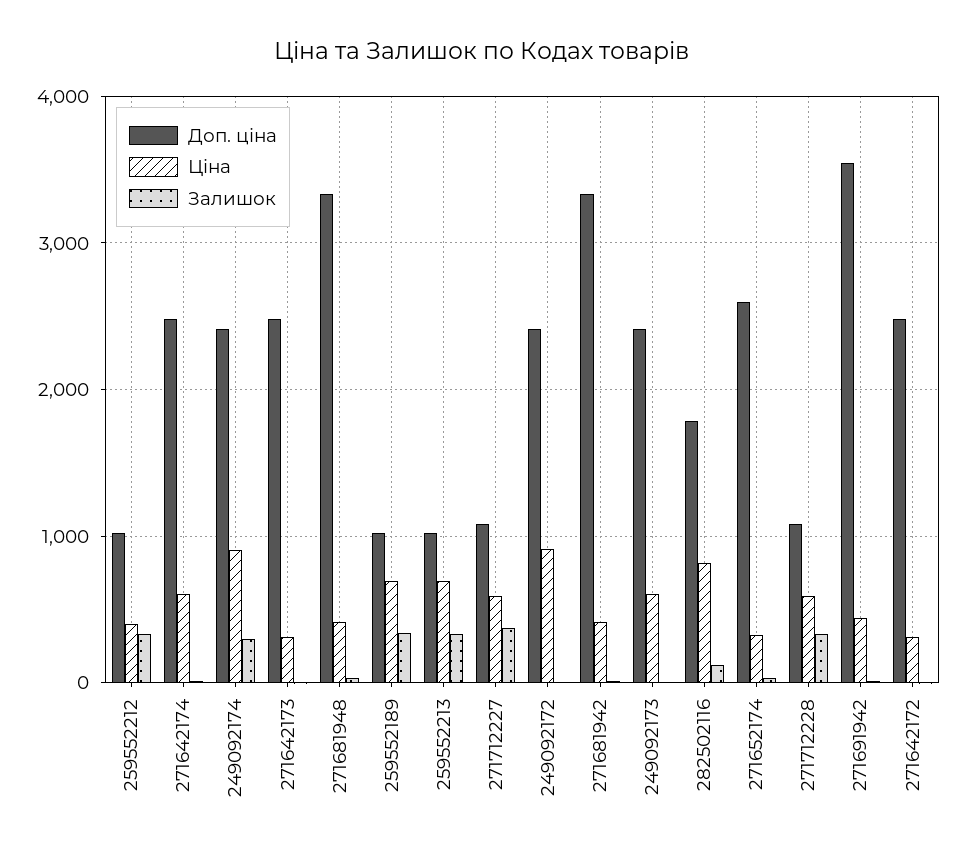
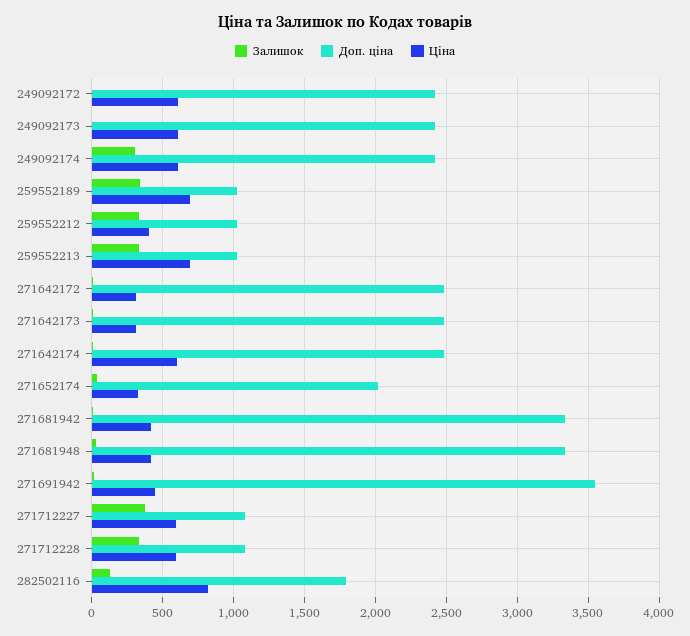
Ціна, 249092174: 900 -> 600
Ціна, 249092172: 900 -> 600
Доп. ціна, 271652174: 2600 -> 2000

